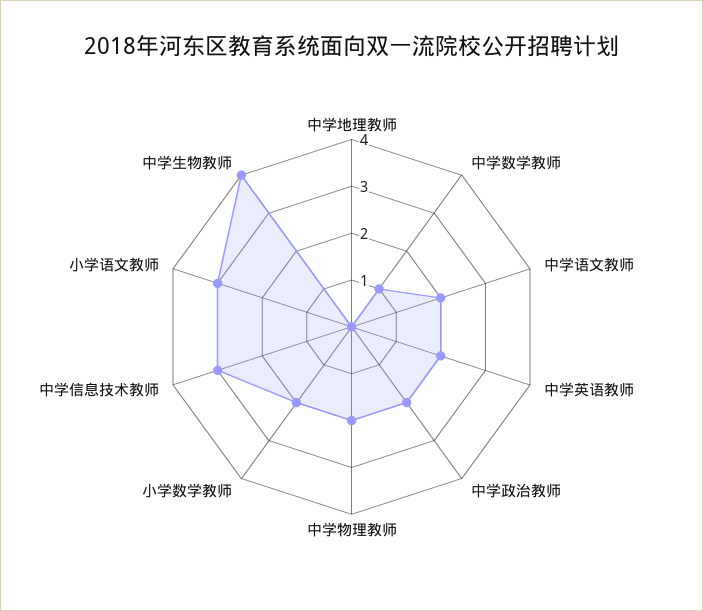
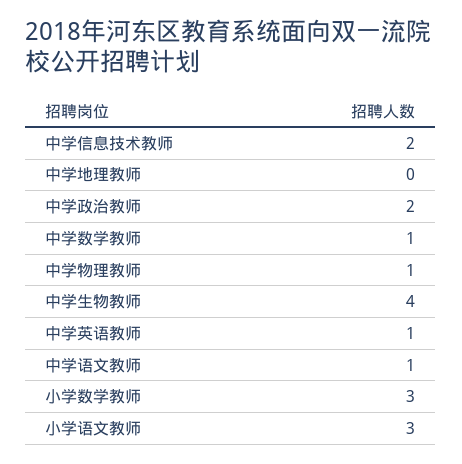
中学语文教师: 2 -> 1
中学英语教师: 2 -> 1
中学物理教师: 2 -> 1
小学数学教师: 2 -> 3
中学信息技术教师: 3 -> 2

